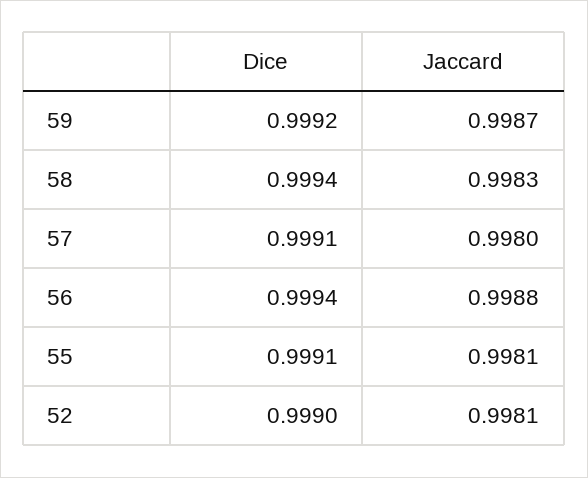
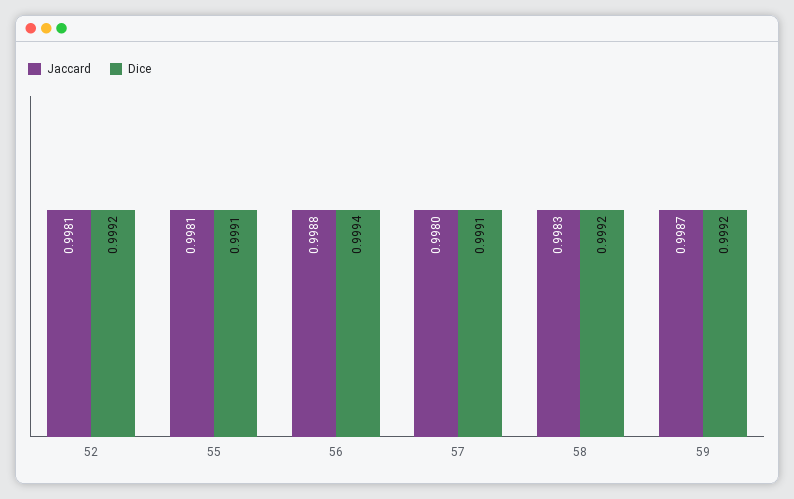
Dice, 58: 0.9994 -> 0.9992
Dice, 52: 0.999 -> 0.9992

